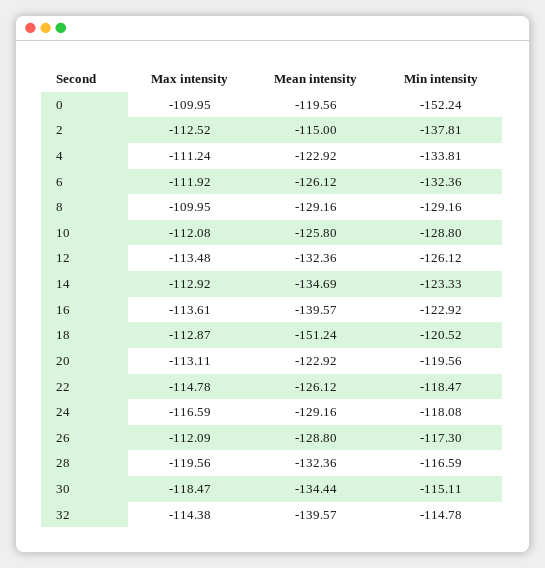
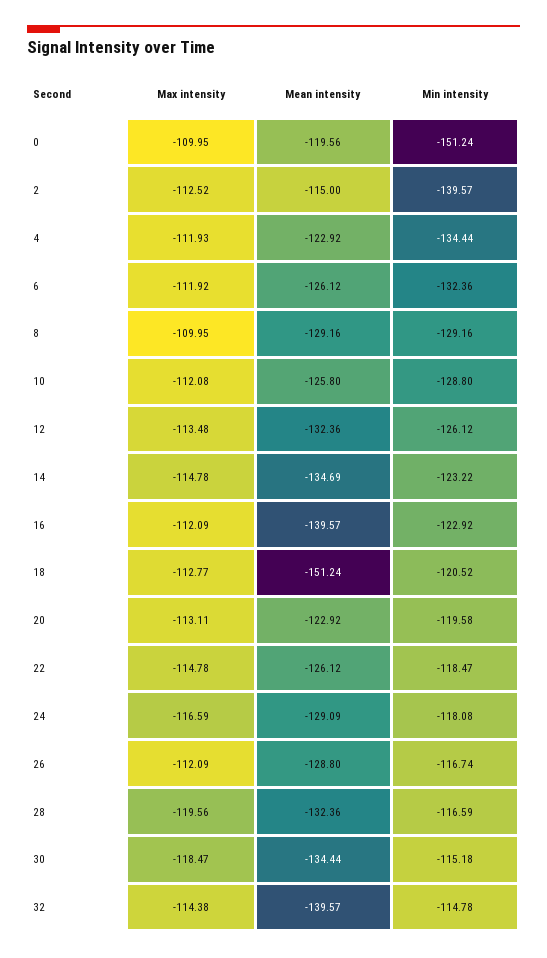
Min intensity, 0: -152.24 -> -151.24
Min intensity, 2: -137.81 -> -139.57
Max intensity, 4: -111.24 -> -111.93
Min intensity, 4: -133.81 -> -134.44
Max intensity, 14: -112.92 -> -114.78
Min intensity, 14: -123.33 -> -123.22
Max intensity, 16: -113.61 -> -112.09
Max intensity, 18: -112.87 -> -112.77
Min intensity, 20: -119.56 -> -119.58
Mean intensity, 24: -129.16 -> -129.09
Min intensity, 26: -117.3 -> -116.74
Min intensity, 30: -115.11 -> -115.18

